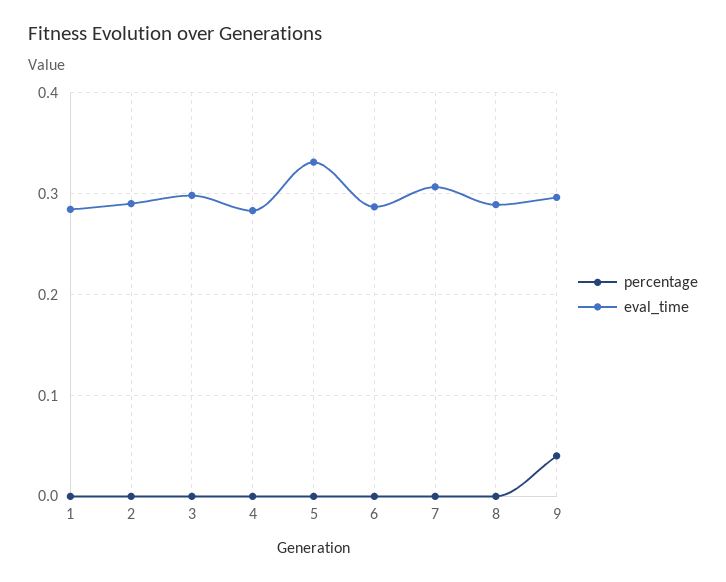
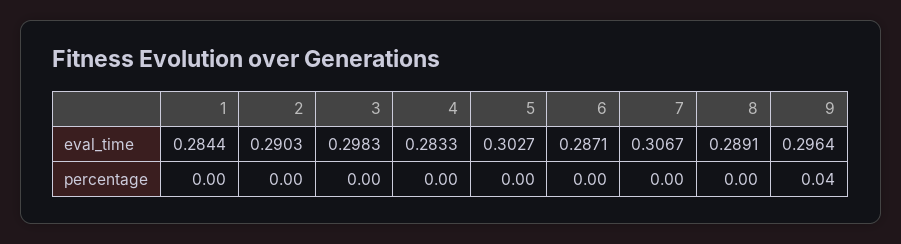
eval_time, 5: 0.33 -> 0.3027

